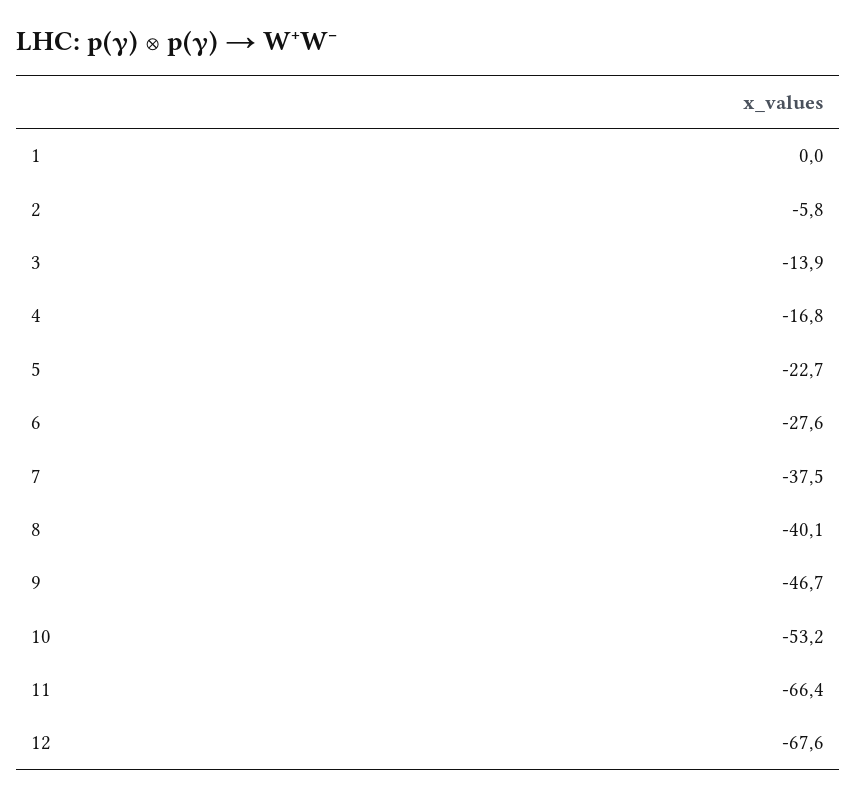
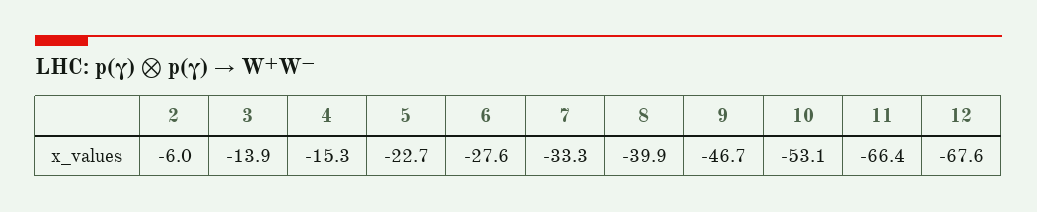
1: 0 -> none
2: -5.8 -> -6
4: -16.8 -> -15.3
7: -37.5 -> -33.3
8: -40.1 -> -39.9
10: -53.2 -> -53.1

